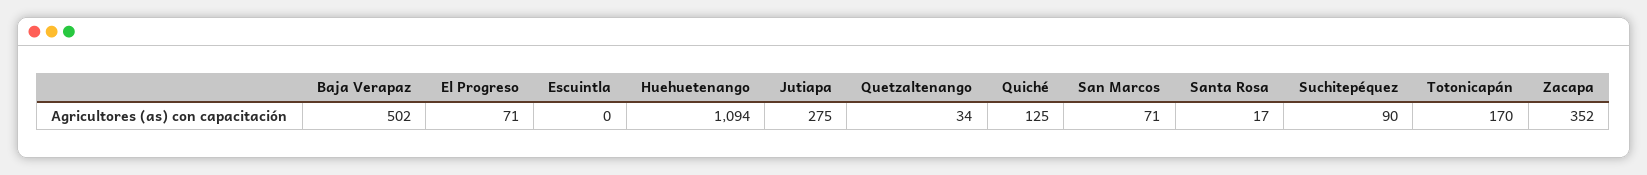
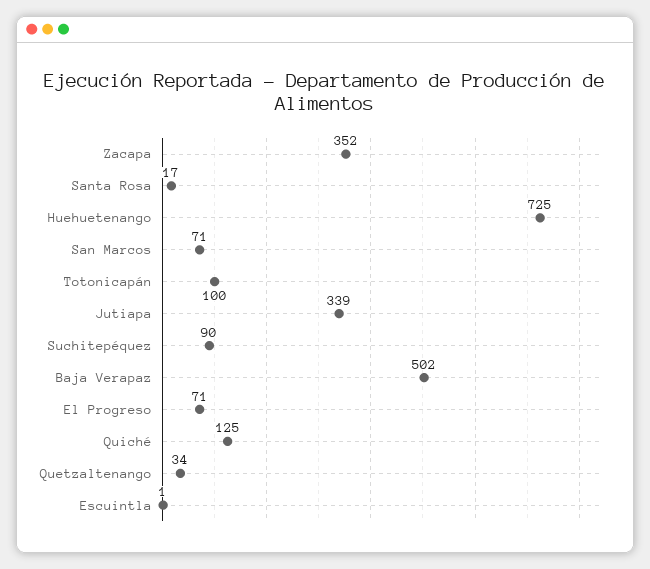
Escuintla: 0 -> 1
Huehuetenango: 1094 -> 725
Jutiapa: 275 -> 339
Totonicapán: 170 -> 100

